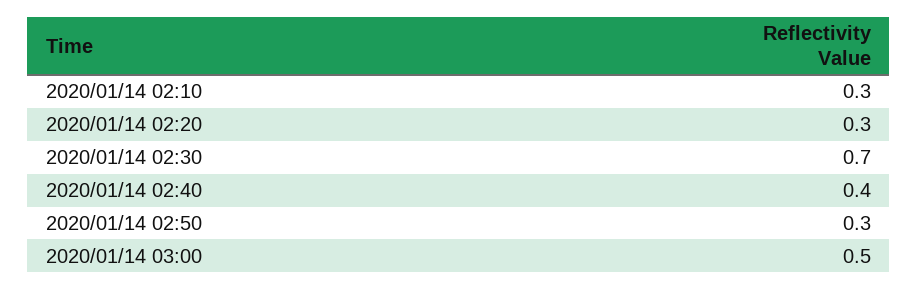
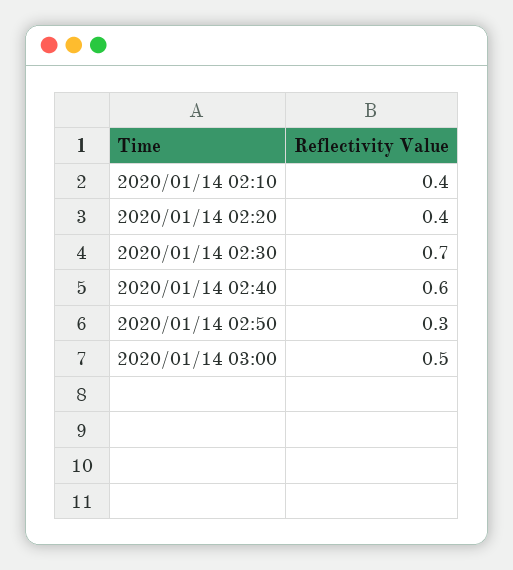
2020/01/14 02:10: 0.3 -> 0.4
2020/01/14 02:20: 0.3 -> 0.4
2020/01/14 02:40: 0.4 -> 0.6

